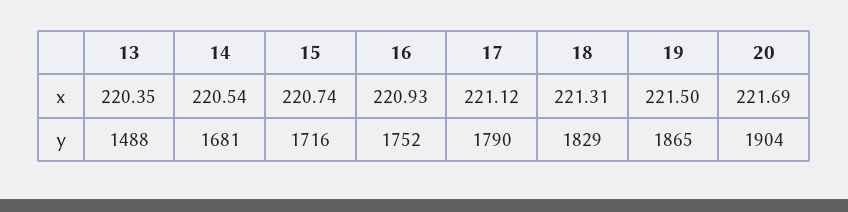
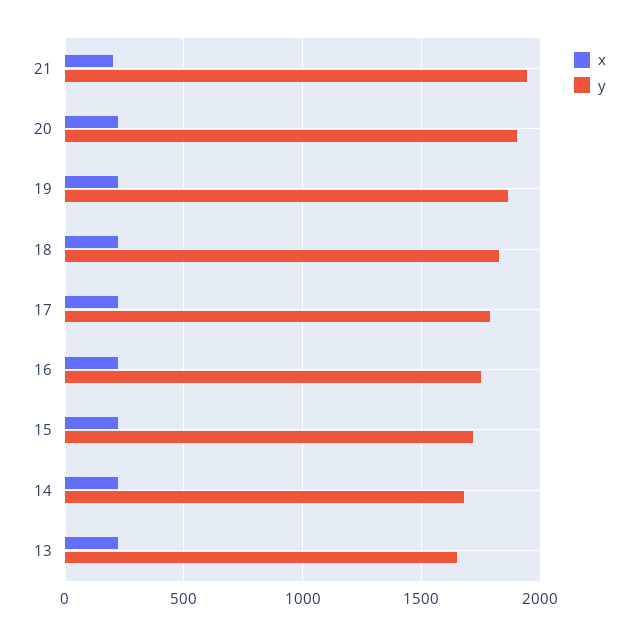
y, 13: 1488 -> 1650
x, 21: none -> 200
y, 21: none -> 1950

